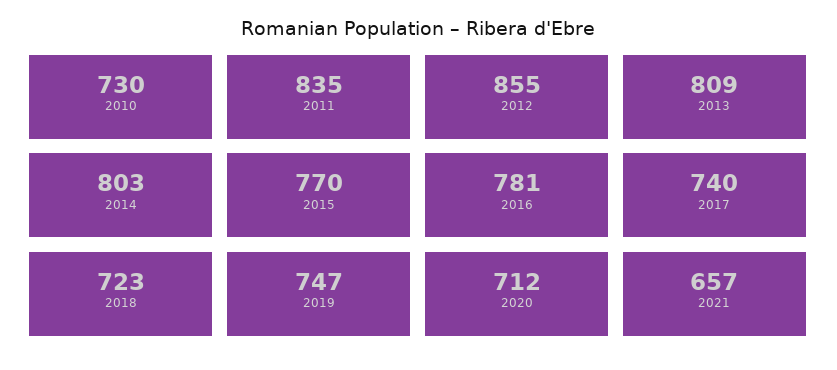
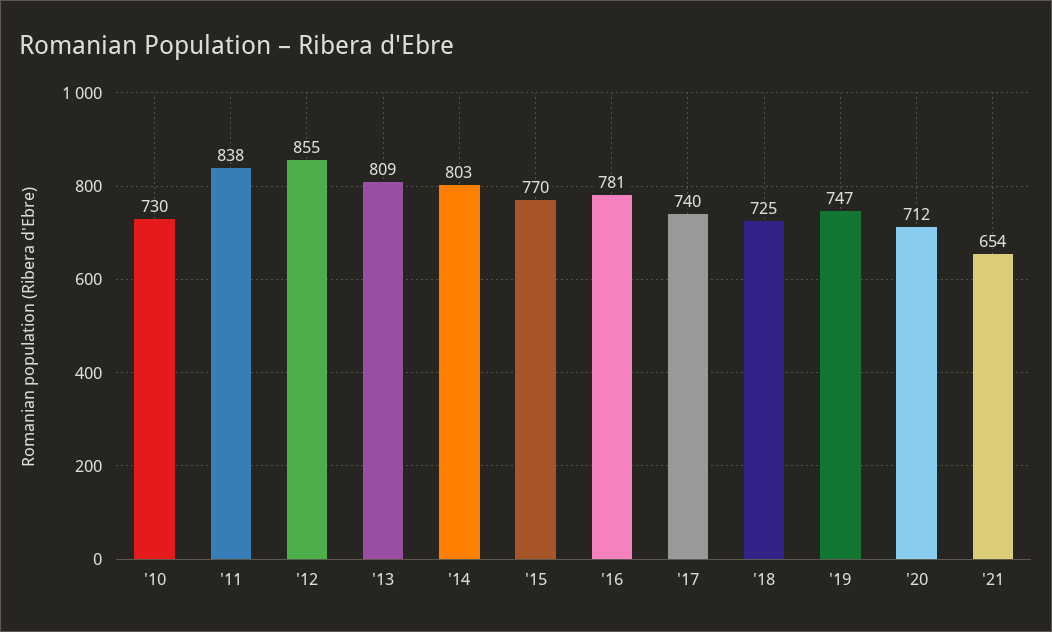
2011: 835 -> 838
2018: 723 -> 725
2021: 657 -> 654

